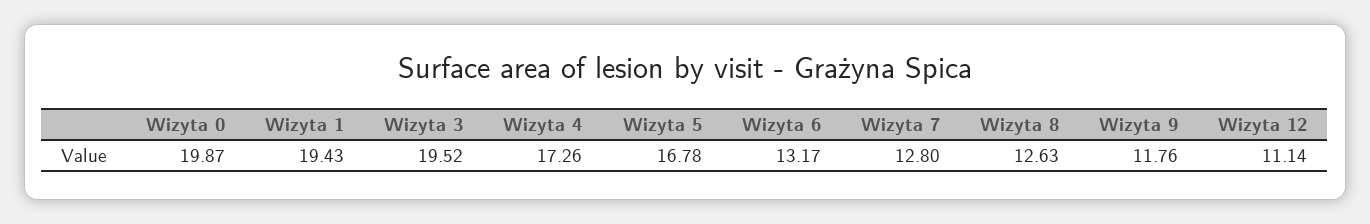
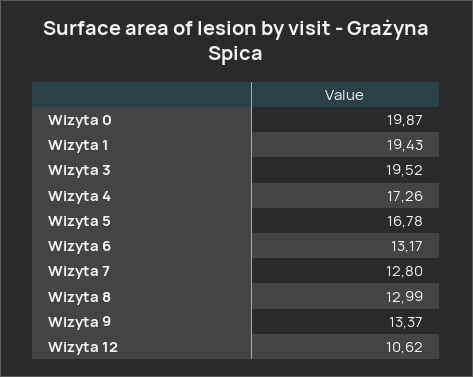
Wizyta 8: 12.63 -> 12.99
Wizyta 9: 11.76 -> 13.37
Wizyta 12: 11.14 -> 10.62

